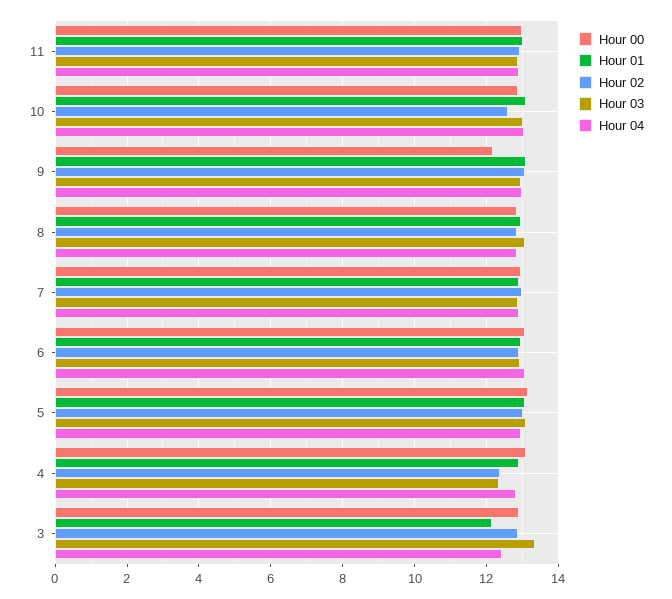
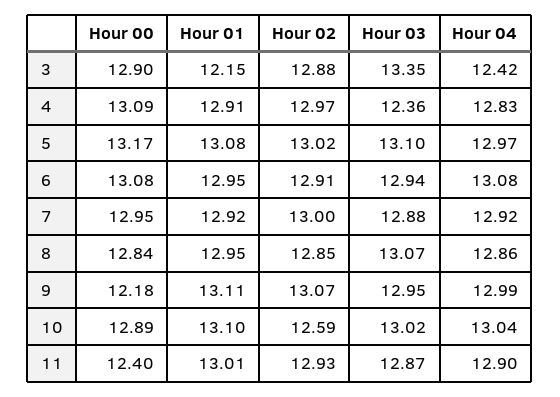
Hour 00, 11: 13 -> 12.4
Hour 02, 4: 12.4 -> 12.97

